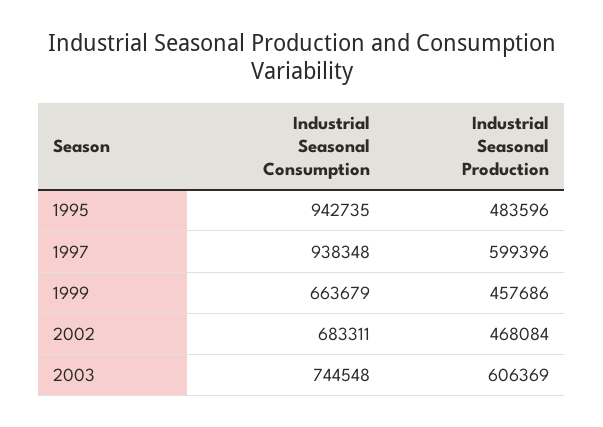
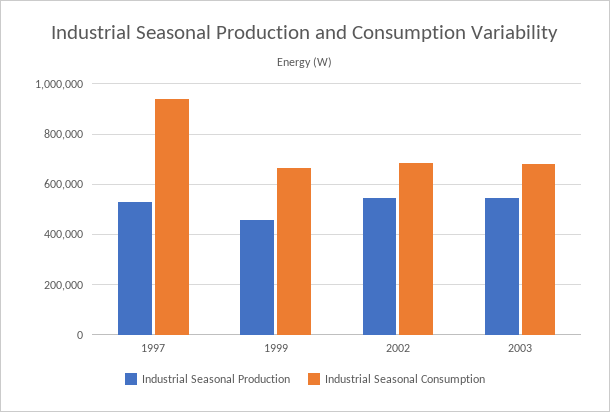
Industrial Seasonal Consumption, 1995: 942735 -> none
Industrial Seasonal Production, 1995: 483596 -> none
Industrial Seasonal Production, 1997: 599396 -> 525000
Industrial Seasonal Production, 2002: 468084 -> 550000
Industrial Seasonal Consumption, 2003: 744548 -> 675000
Industrial Seasonal Production, 2003: 606369 -> 550000

